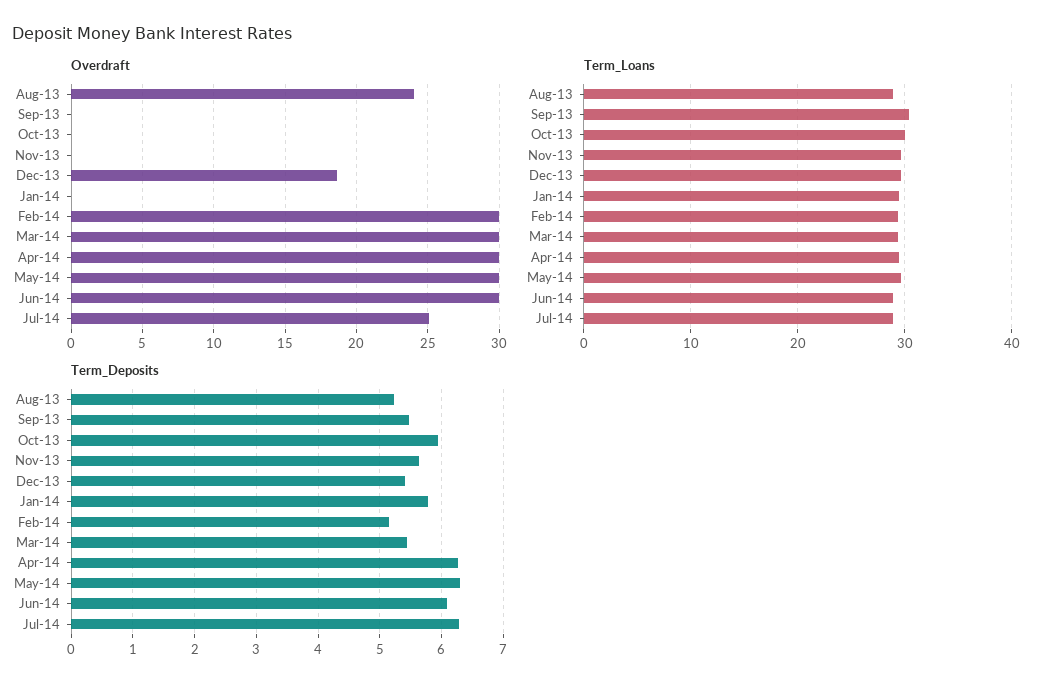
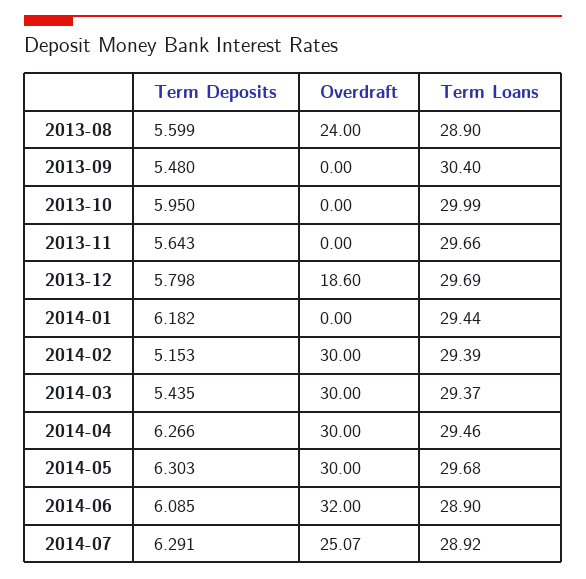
Overdraft, Jun-14: 30 -> 32
Term_Deposits, Aug-13: 5.2 -> 5.599
Term_Deposits, Dec-13: 5.4 -> 5.798
Term_Deposits, Jan-14: 5.8 -> 6.182

